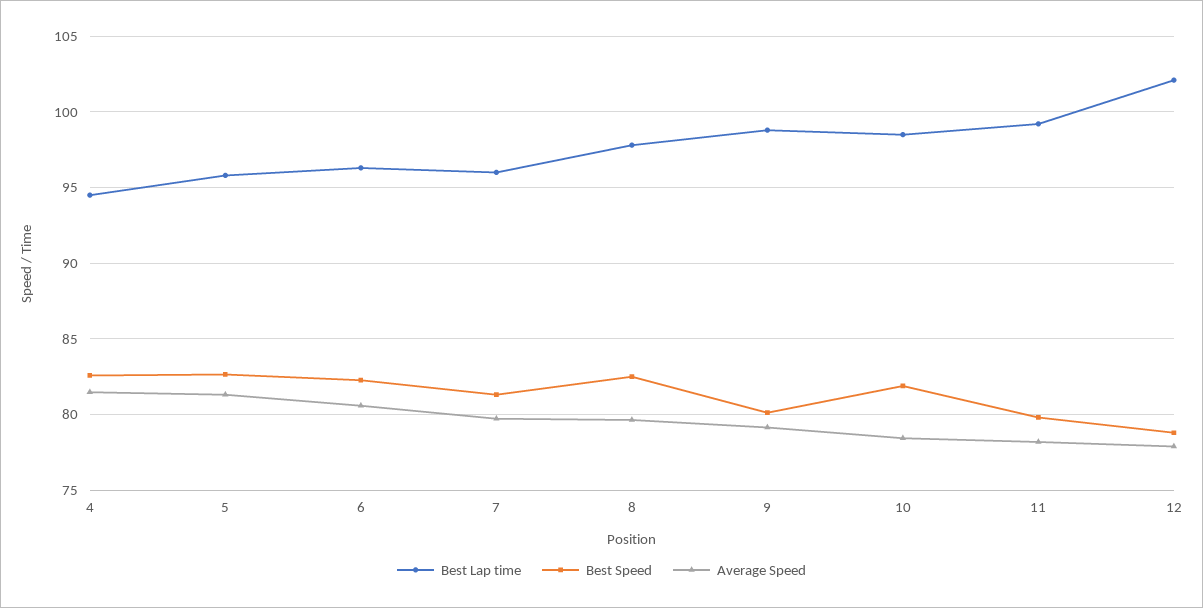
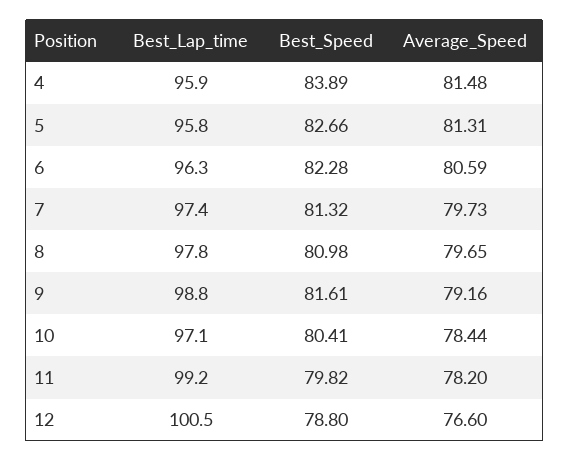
Best Lap time, 4: 94.5 -> 95.9
Best Speed, 4: 82.5 -> 83.89
Best Lap time, 7: 96 -> 97.4
Best Speed, 8: 82.5 -> 80.98
Best Speed, 9: 80 -> 81.61
Best Lap time, 10: 98.5 -> 97.1
Best Speed, 10: 82 -> 80.41
Best Lap time, 12: 102 -> 100.5
Average Speed, 12: 78 -> 76.6

